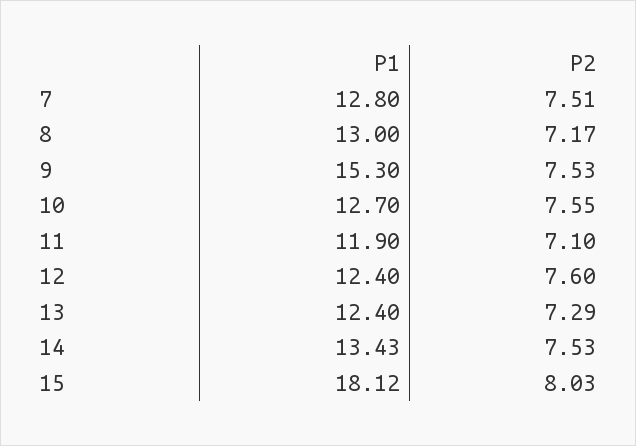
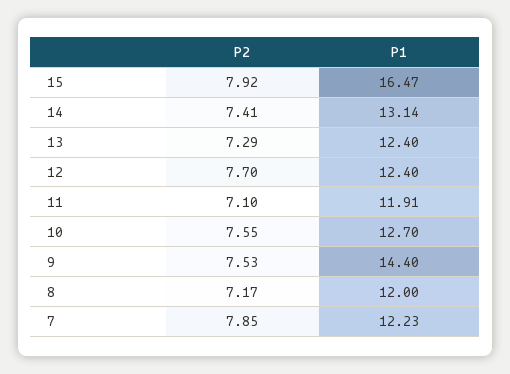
P1, 7: 12.8 -> 12.23
P2, 7: 7.51 -> 7.85
P1, 8: 13 -> 12
P1, 9: 15.3 -> 14.4
P1, 11: 11.9 -> 11.91
P2, 12: 7.6 -> 7.7
P1, 14: 13.43 -> 13.14
P2, 14: 7.53 -> 7.41
P1, 15: 18.12 -> 16.47
P2, 15: 8.03 -> 7.92

